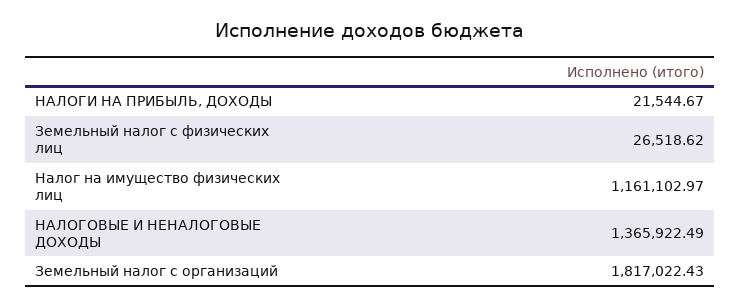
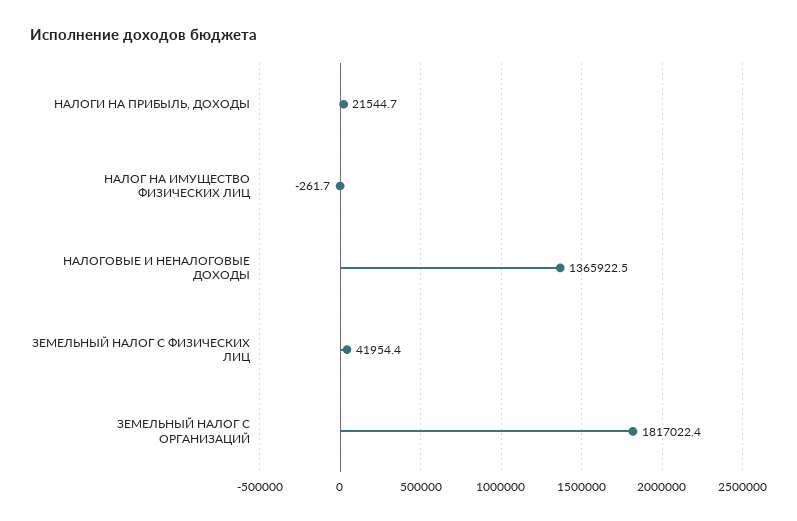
Земельный налог с физических лиц: 26518.62 -> 41954.4
Налог на имущество физических лиц: 1161102.97 -> -261.7

